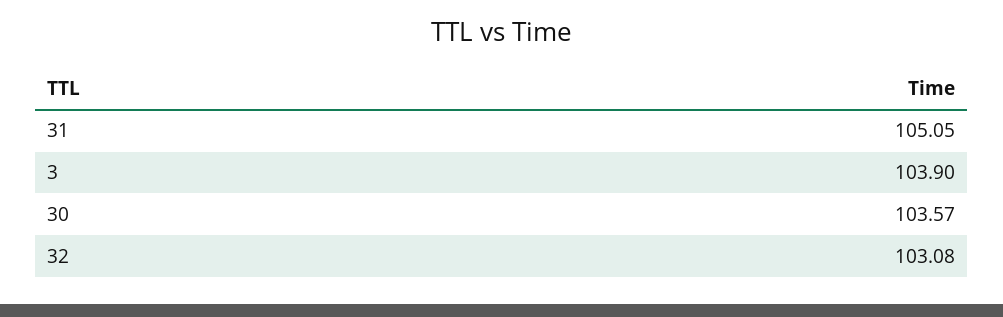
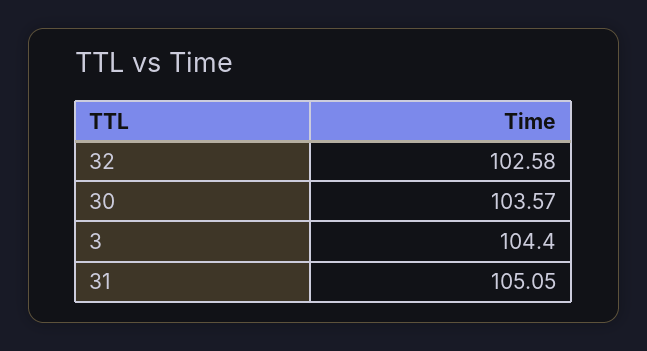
3: 103.9 -> 104.4
32: 103.08 -> 102.58

